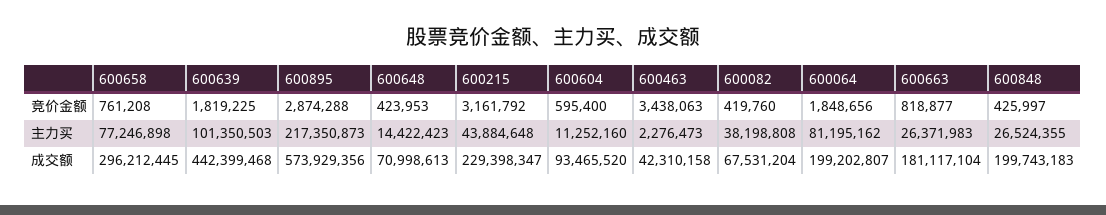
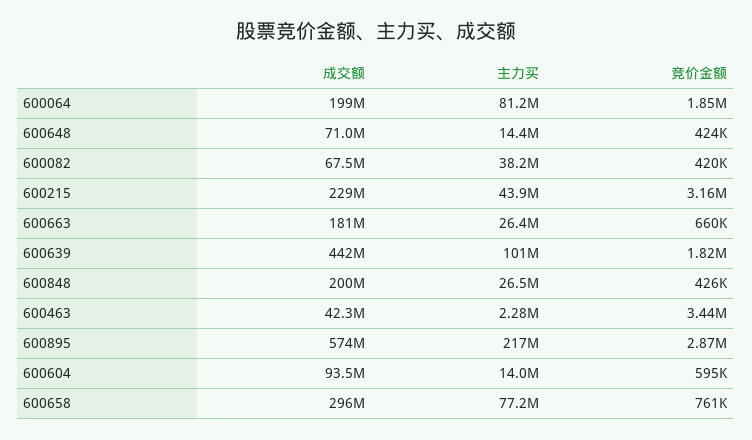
600663, 竞价金额: 818877 -> 660000
600604, 主力买: 11252160 -> 14000000

